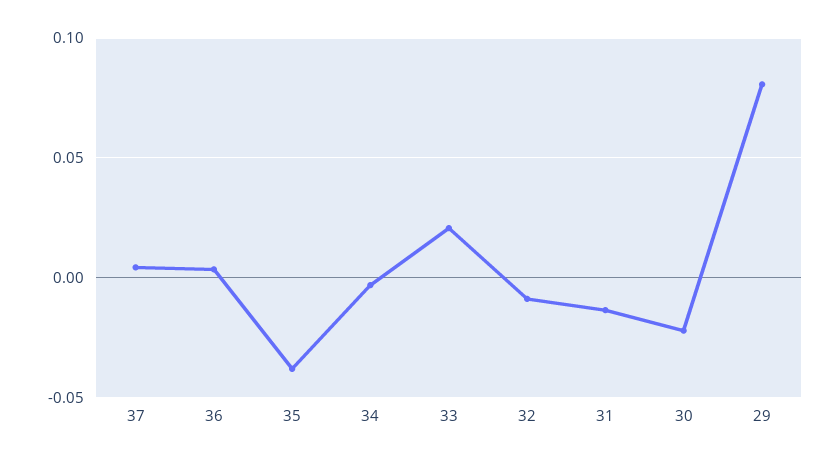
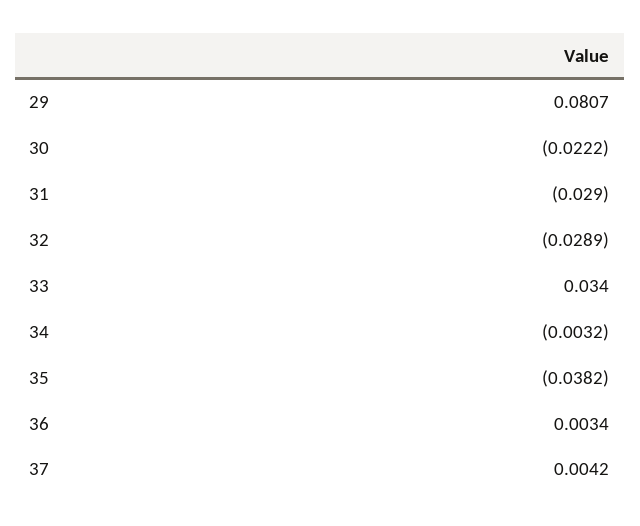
33: 0.02 -> 0.034
32: -0.01 -> -0.0289
31: -0.015 -> -0.029

